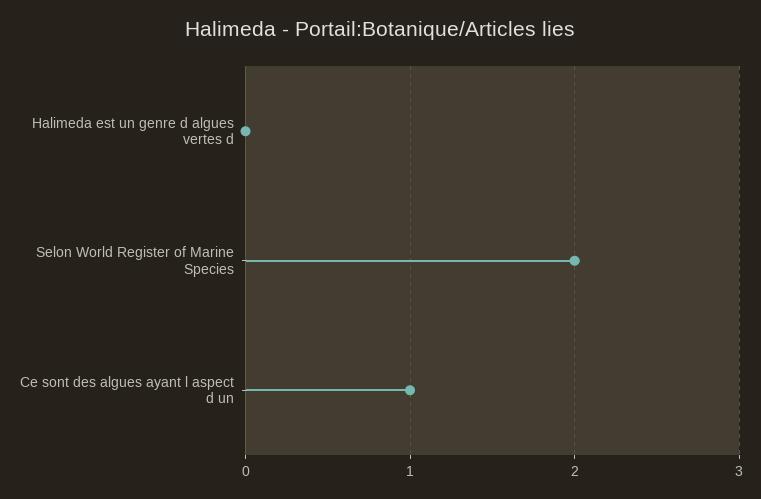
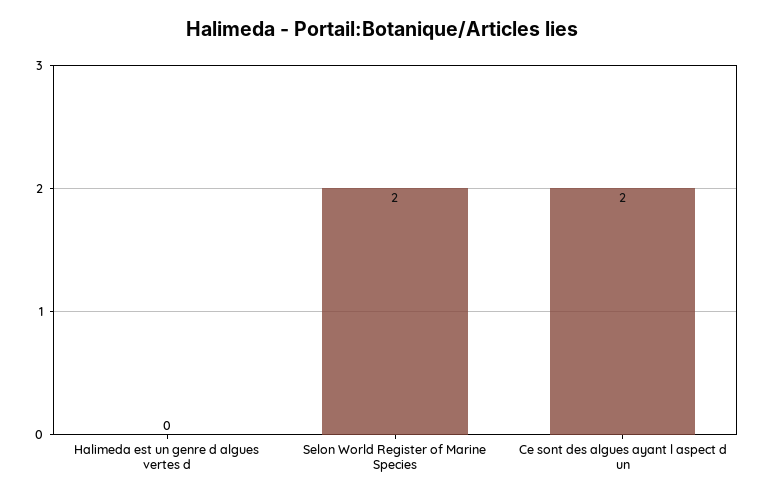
Ce sont des algues ayant l aspect d un: 1 -> 2

